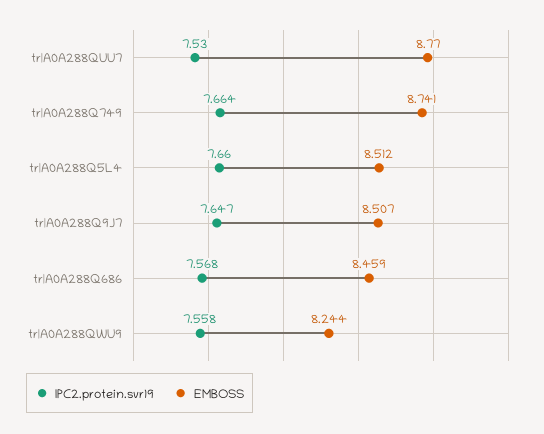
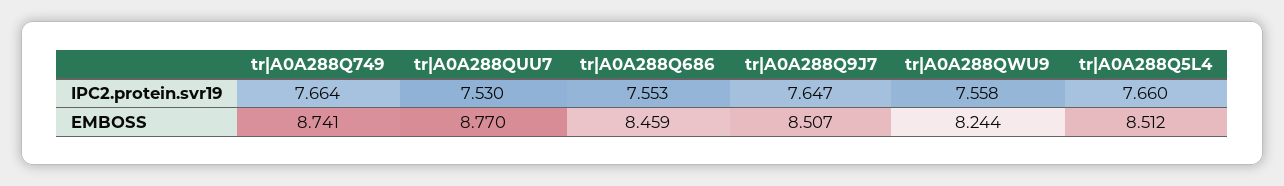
IPC2.protein.svr19, tr|A0A288Q686: 7.568 -> 7.553

